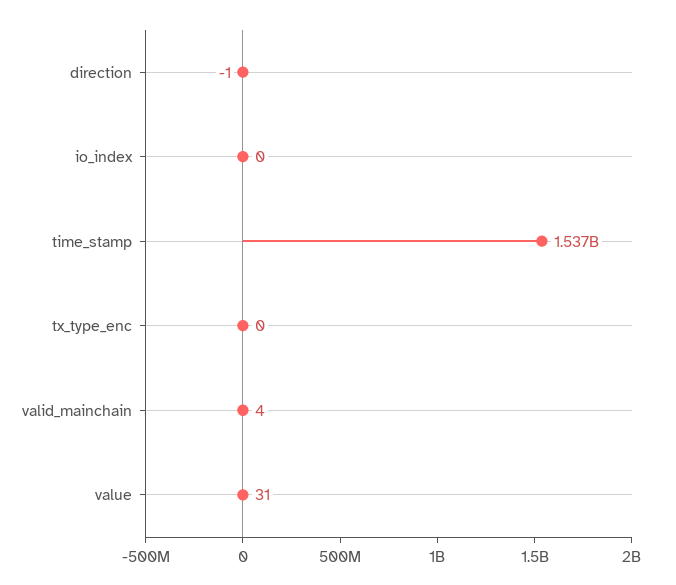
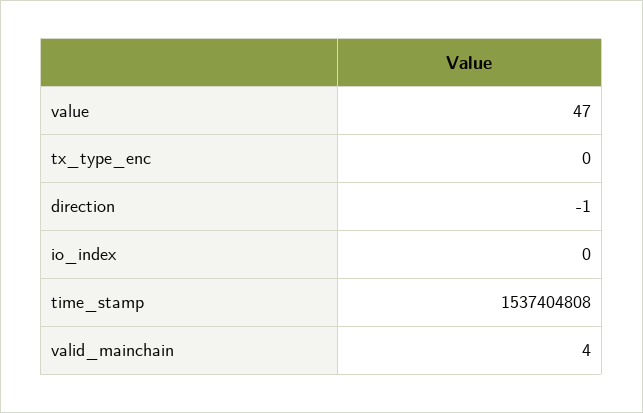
value: 31 -> 47

